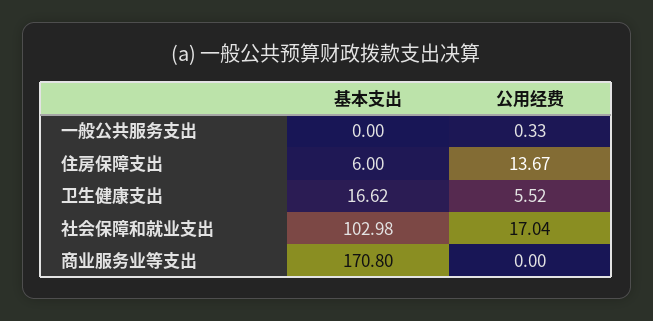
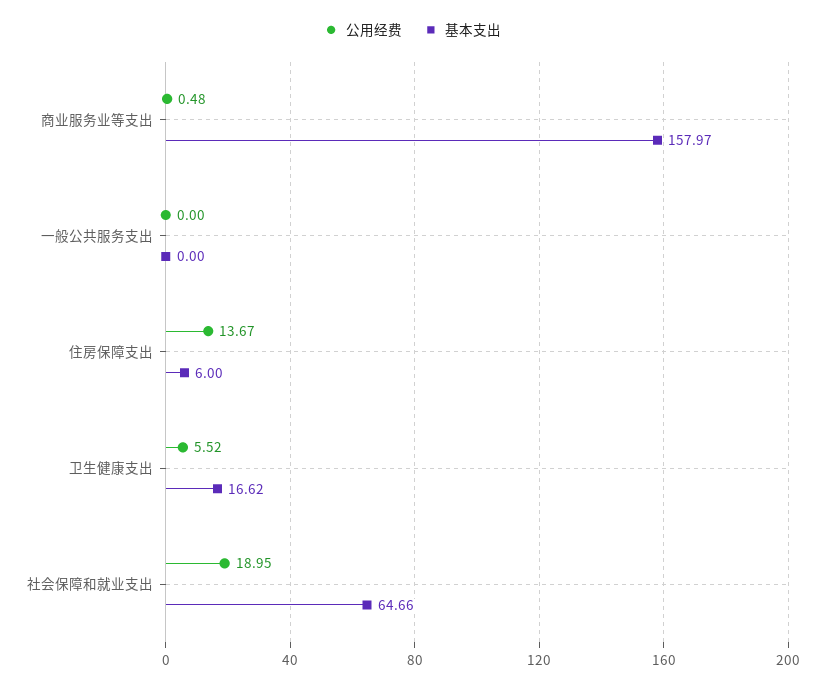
公用经费, 一般公共服务支出: 0.33 -> 0
基本支出, 社会保障和就业支出: 102.98 -> 64.66
公用经费, 社会保障和就业支出: 17.04 -> 18.95
基本支出, 商业服务业等支出: 170.8 -> 157.97
公用经费, 商业服务业等支出: 0 -> 0.48

